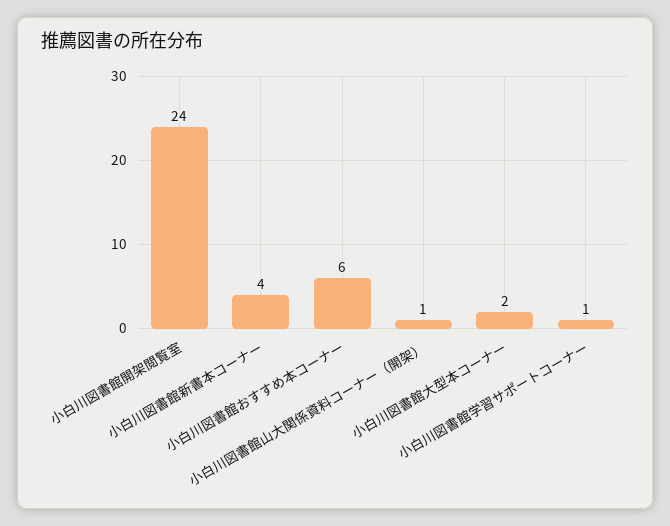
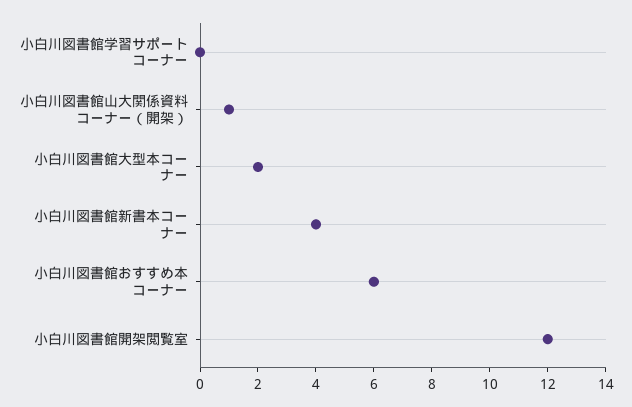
小白川図書館開架閲覧室: 24 -> 12
小白川図書館学習サポートコーナー: 1 -> 0

